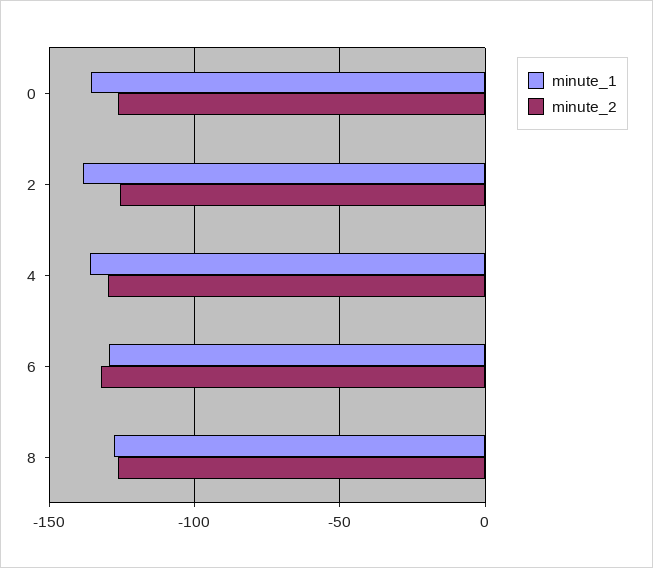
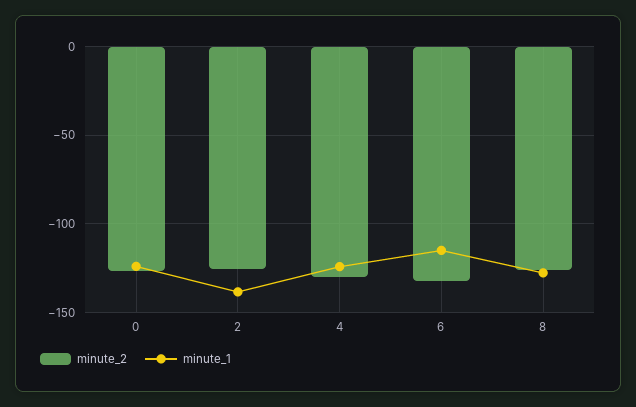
minute_1, 0: -135 -> -125
minute_1, 4: -135 -> -125
minute_1, 6: -130 -> -115

